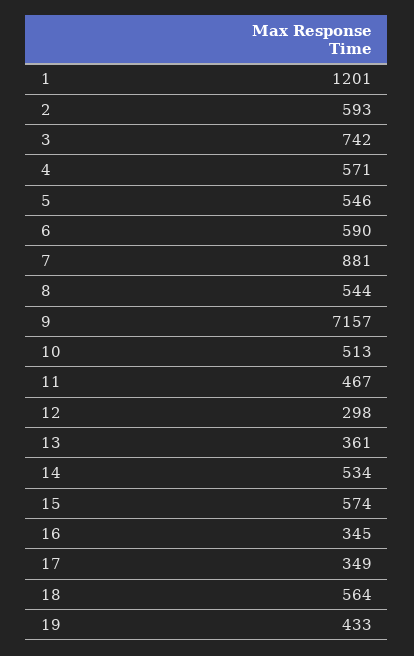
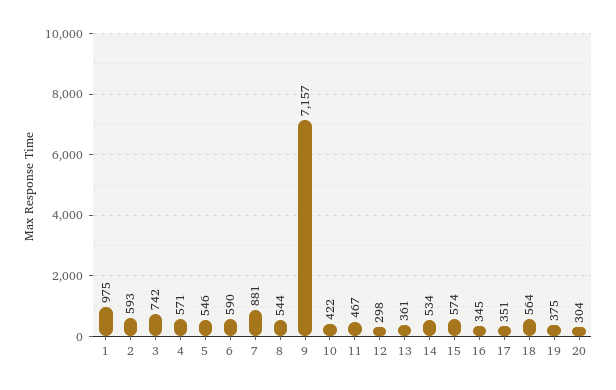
1: 1201 -> 975
10: 513 -> 422
17: 349 -> 351
19: 433 -> 375
20: none -> 304

